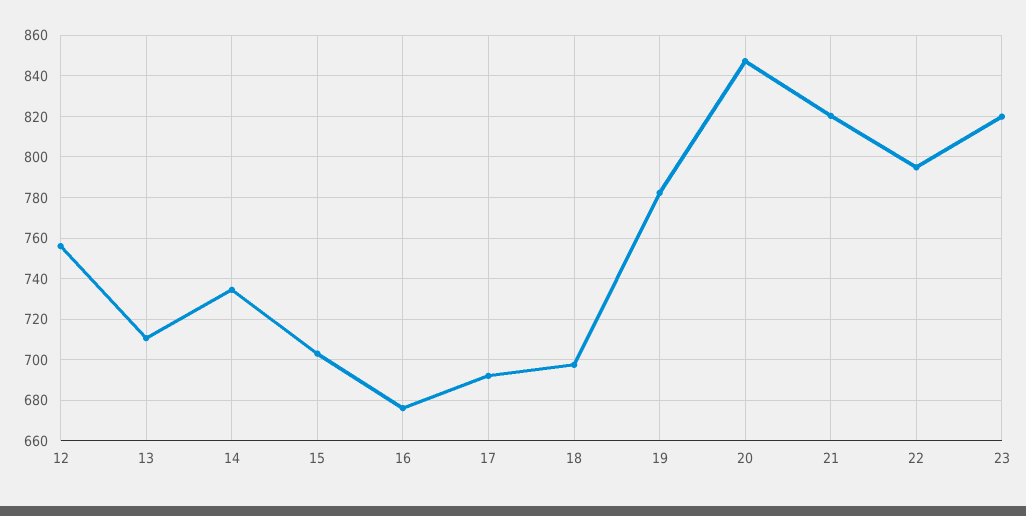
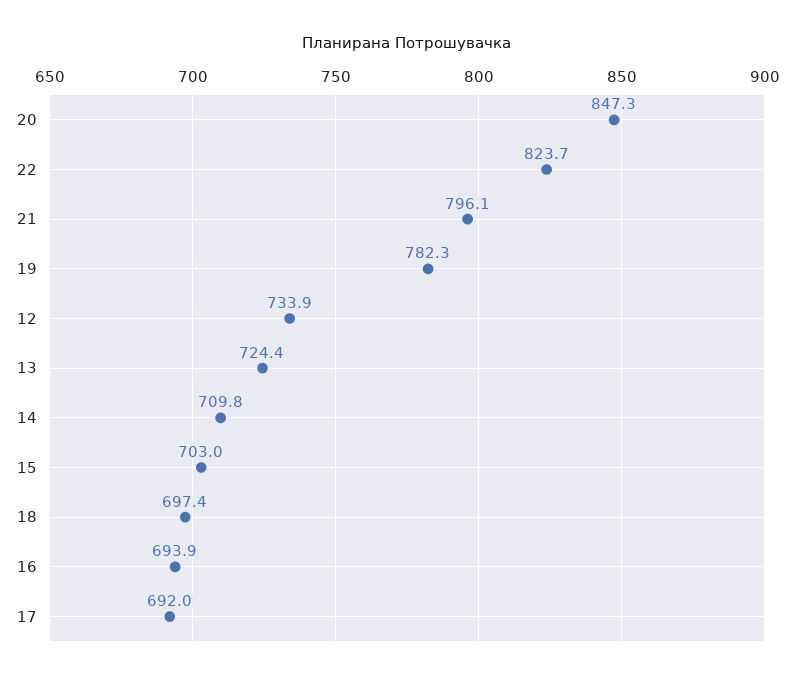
12: 755 -> 733.9
13: 710 -> 724.4
14: 735 -> 709.8
16: 675 -> 693.9
21: 820 -> 796.1
22: 795 -> 823.7
23: 820 -> none

